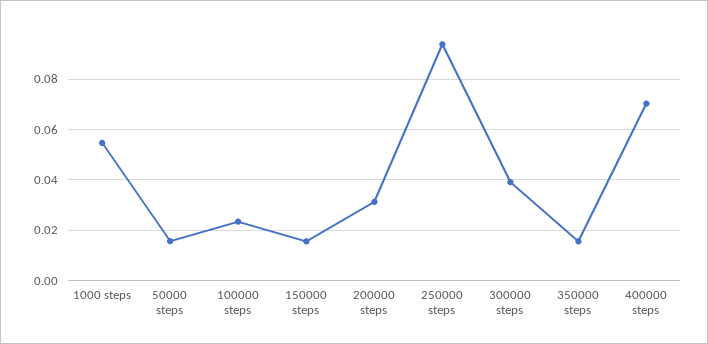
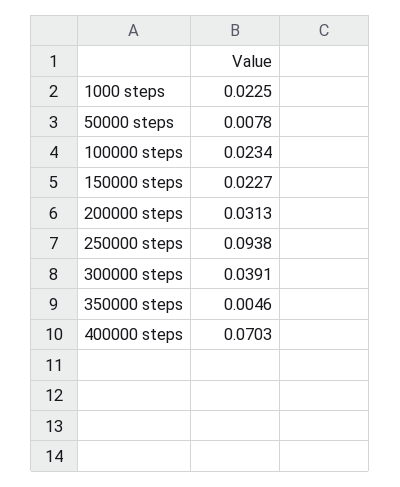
1000 steps: 0.055 -> 0.0225
50000 steps: 0.015 -> 0.0078
150000 steps: 0.015 -> 0.0227
350000 steps: 0.015 -> 0.0046

